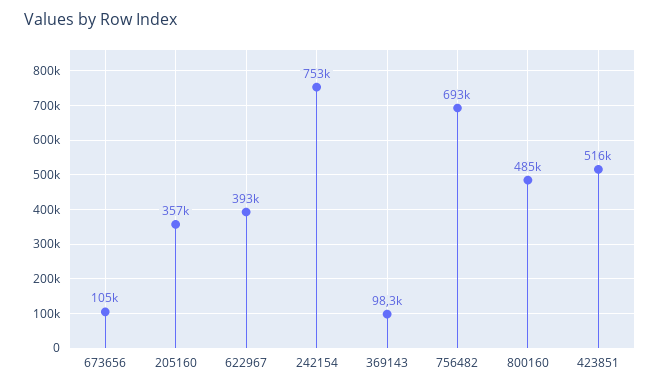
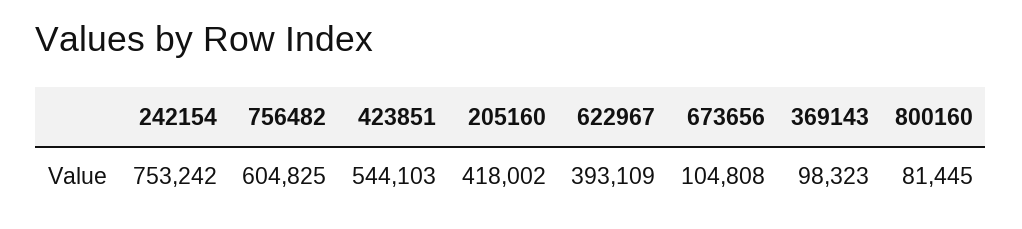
205160: 357000 -> 418002
756482: 693000 -> 604825
800160: 485000 -> 81445
423851: 516000 -> 544103

